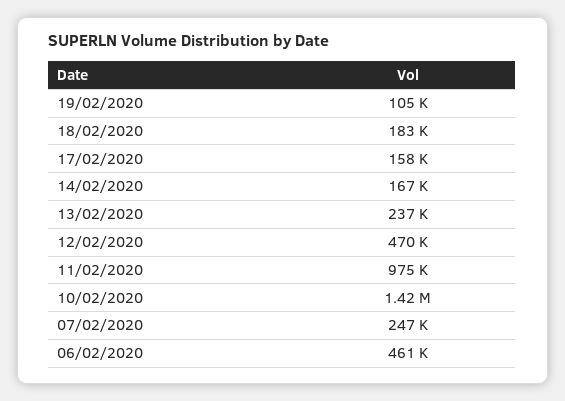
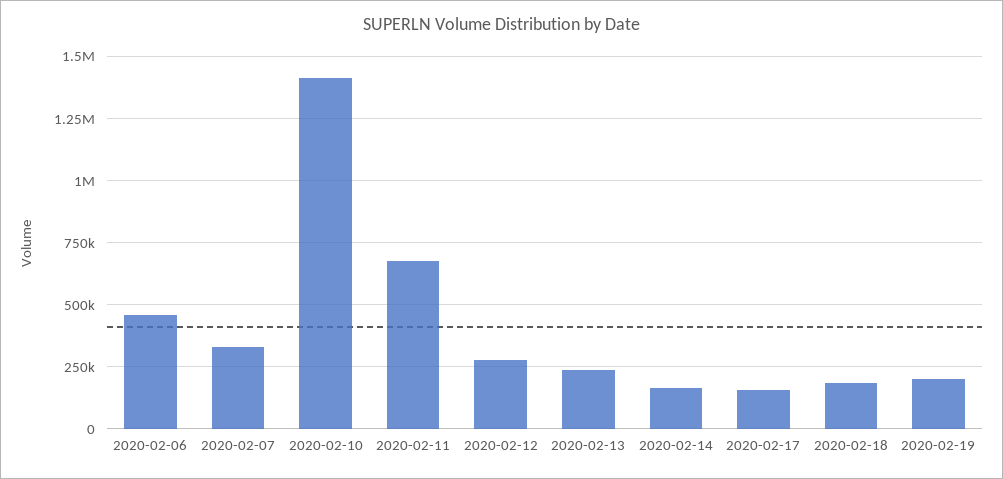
19/02/2020: 105000 -> 200000
12/02/2020: 470000 -> 275000
11/02/2020: 975000 -> 675000
07/02/2020: 247000 -> 325000

